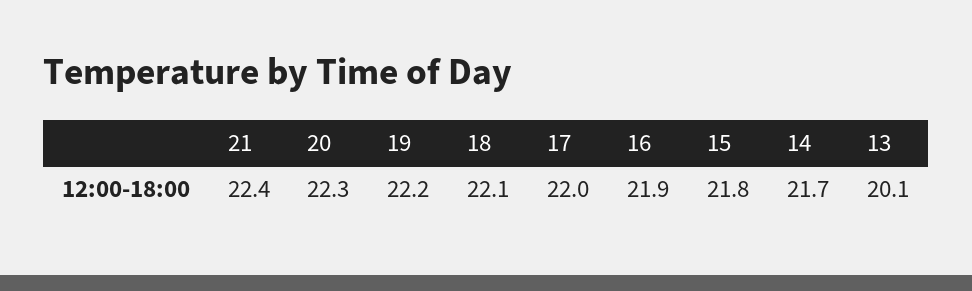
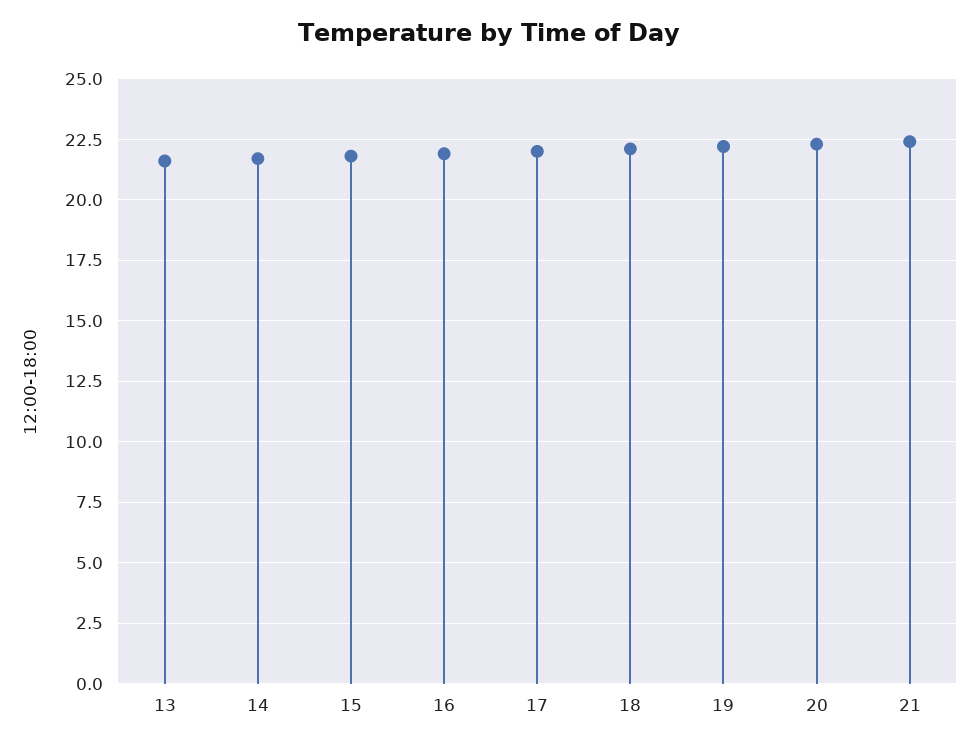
13: 20.1 -> 21.5

